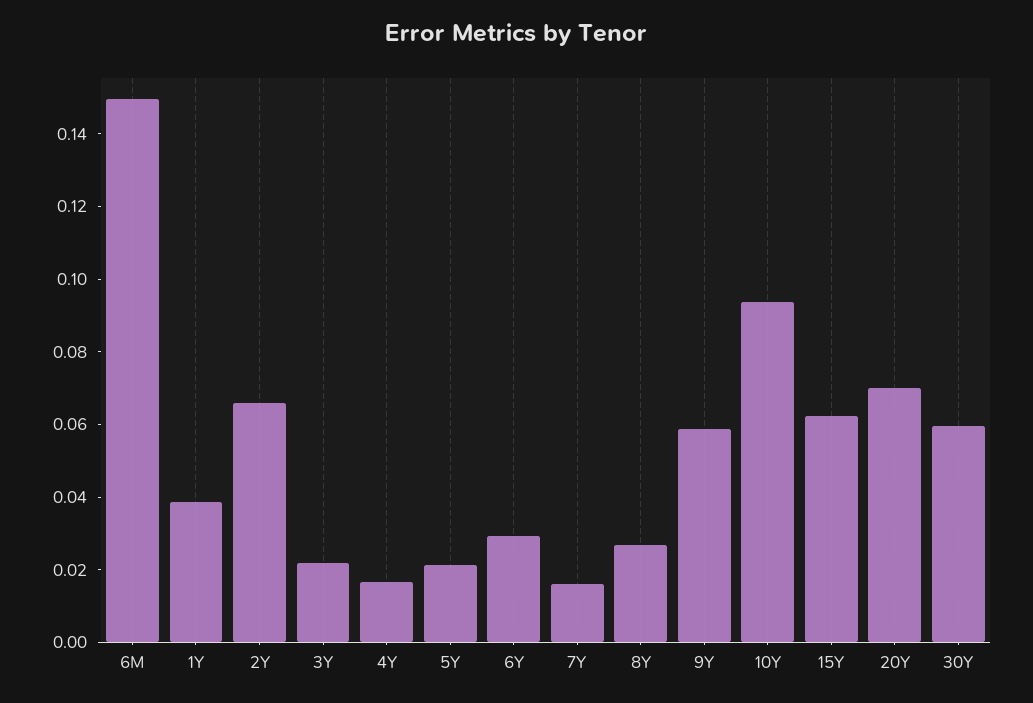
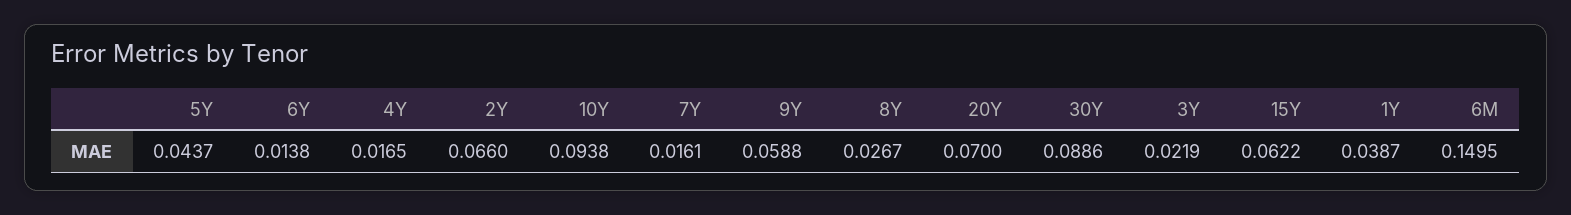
5Y: 0.02 -> 0.0437
6Y: 0.03 -> 0.0138
30Y: 0.06 -> 0.0886

